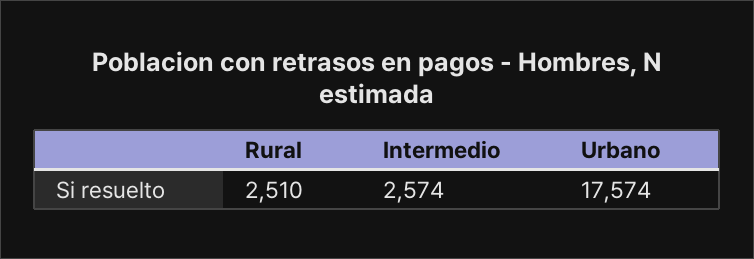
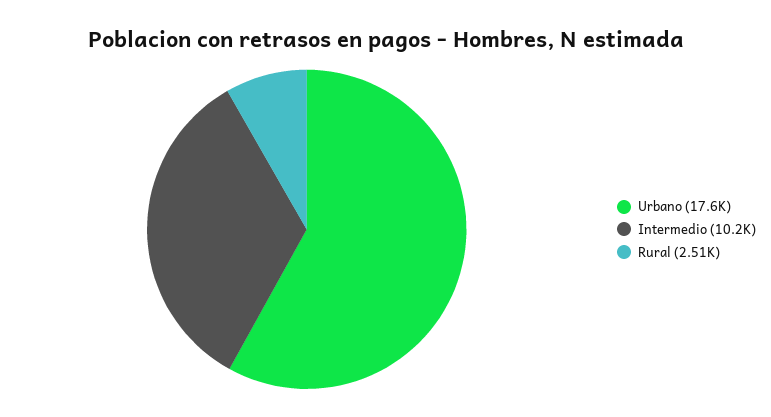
Intermedio: 2574 -> 10200

